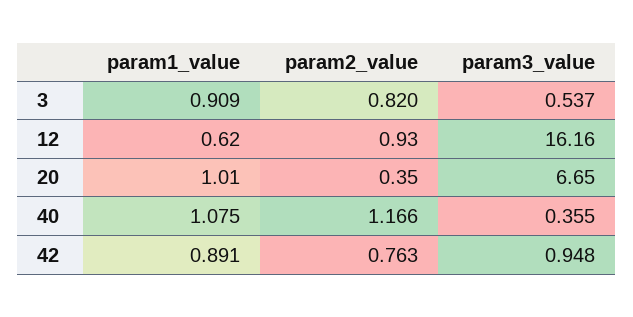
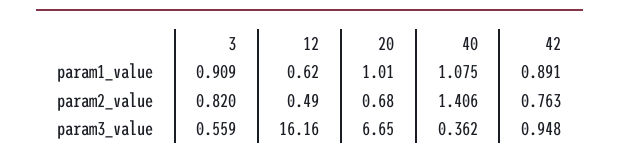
param3_value, 3: 0.537 -> 0.559
param2_value, 12: 0.93 -> 0.49
param2_value, 20: 0.35 -> 0.68
param2_value, 40: 1.166 -> 1.406
param3_value, 40: 0.355 -> 0.362

